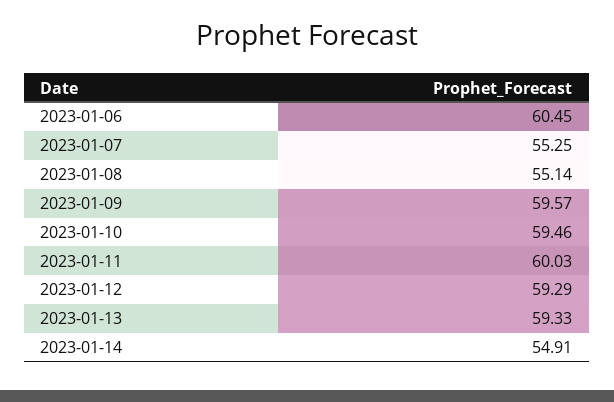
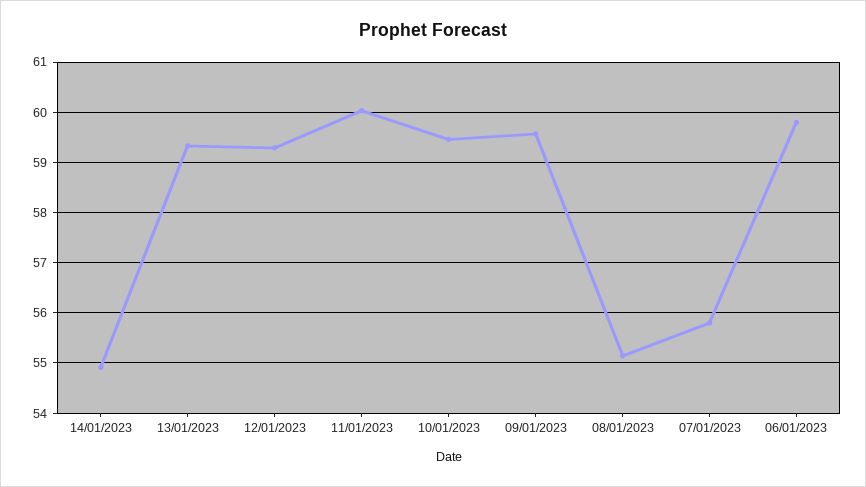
2023-01-06: 60.45 -> 59.8
2023-01-07: 55.25 -> 55.8

